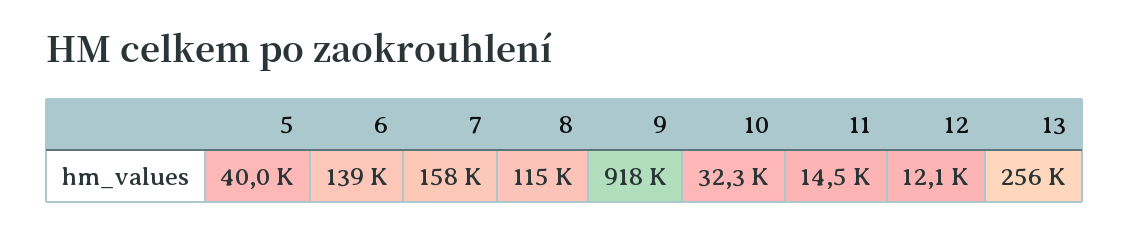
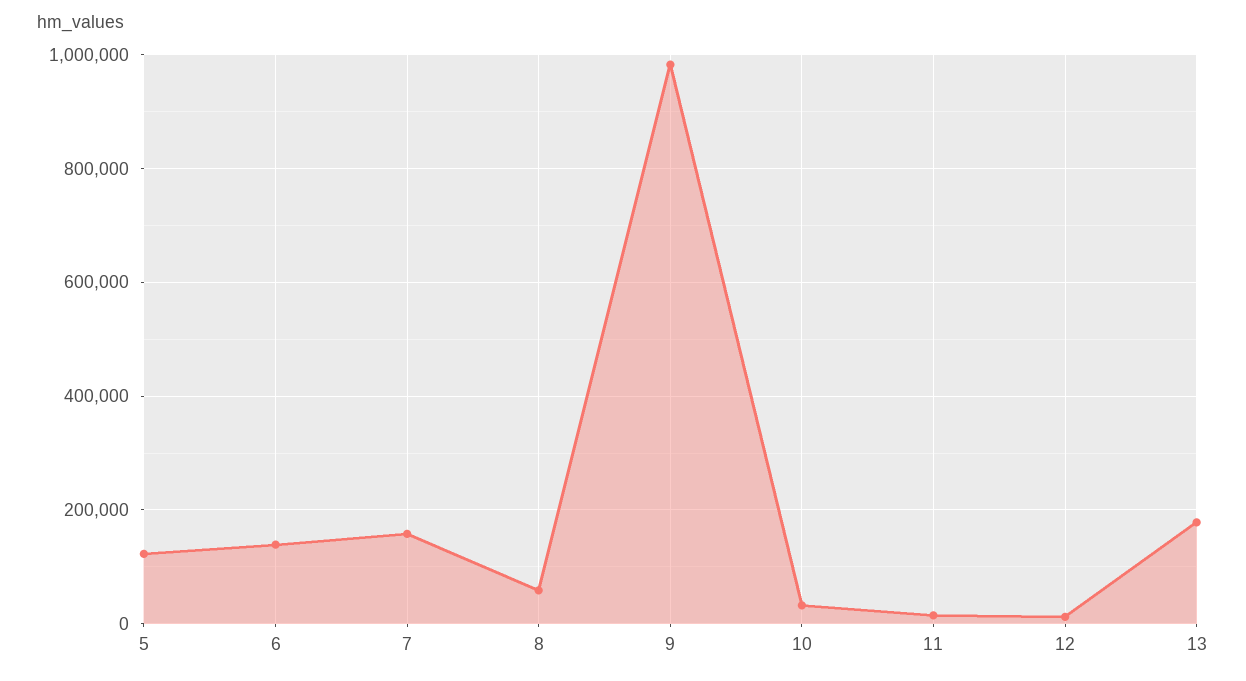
5: 40000 -> 120000
8: 115000 -> 60000
9: 918000 -> 980000
13: 256000 -> 180000

